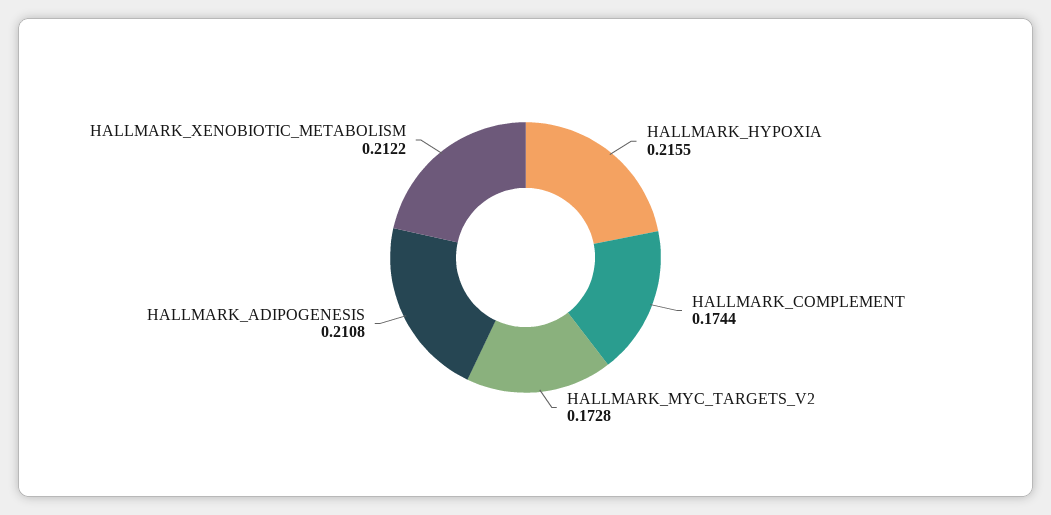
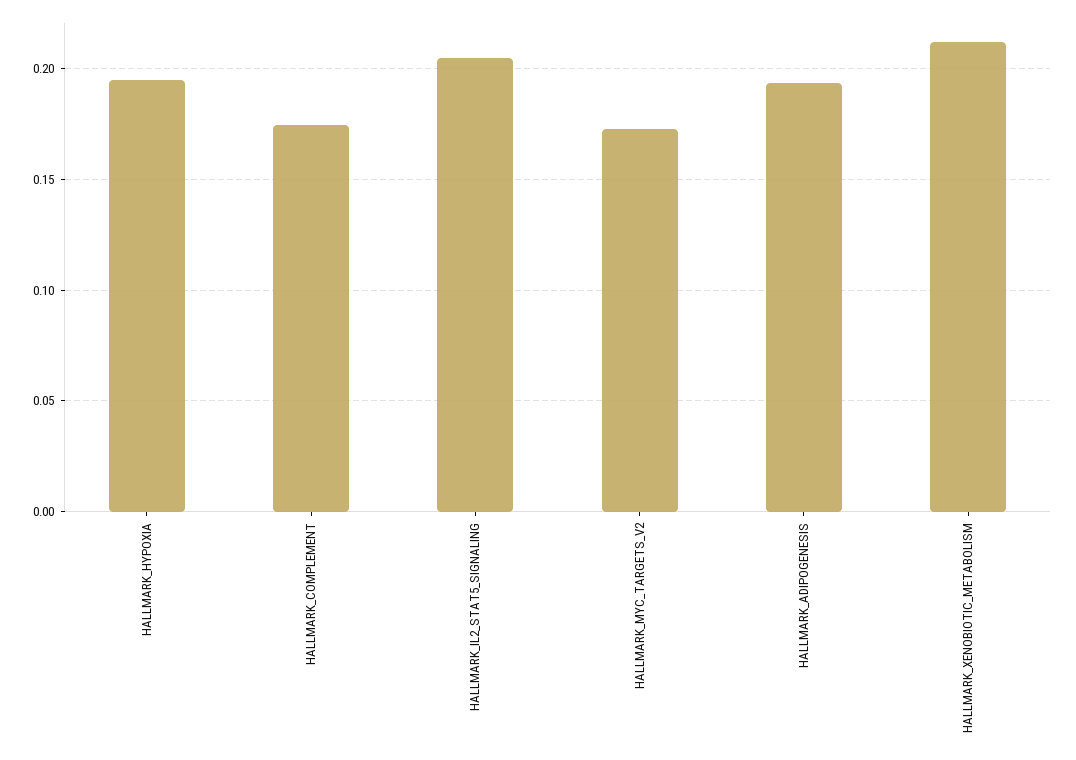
HALLMARK_HYPOXIA: 0.2155 -> 0.195
HALLMARK_ADIPOGENESIS: 0.2108 -> 0.195
HALLMARK_IL2_STAT5_SIGNALING: none -> 0.205

